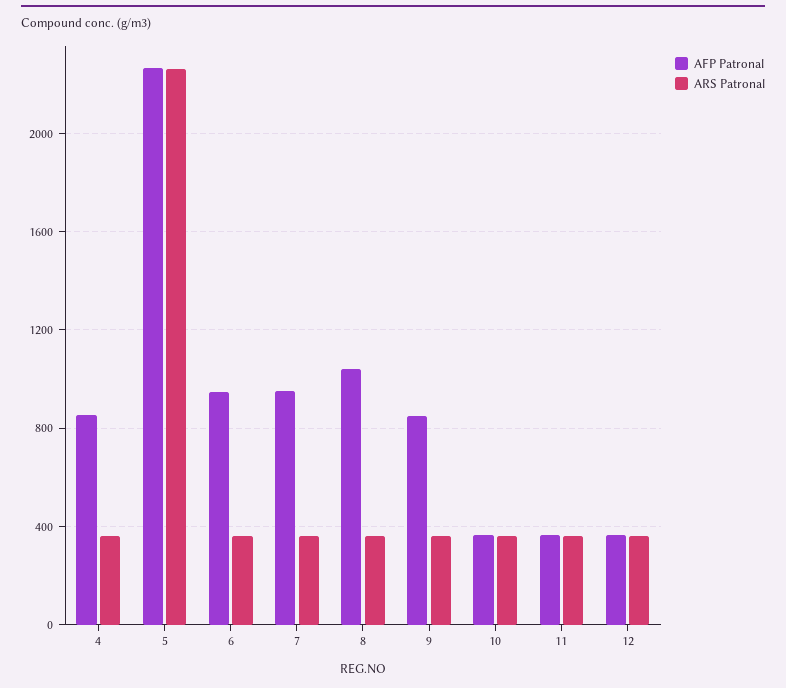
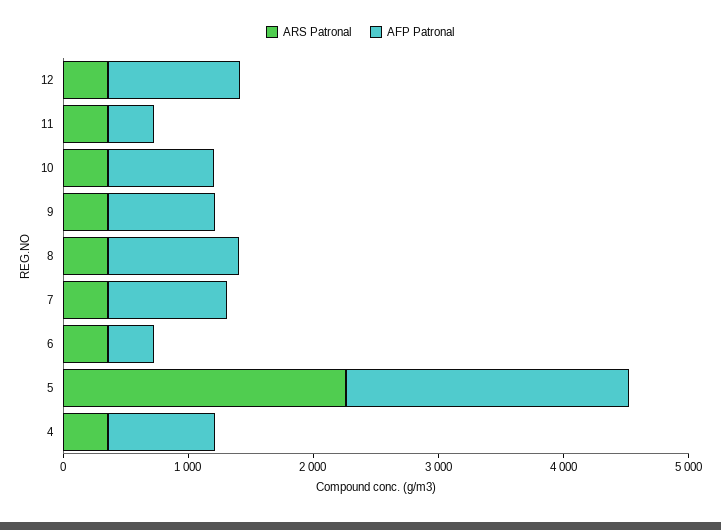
AFP Patronal, 6: 950 -> 400
AFP Patronal, 10: 350 -> 800
AFP Patronal, 12: 350 -> 1000

